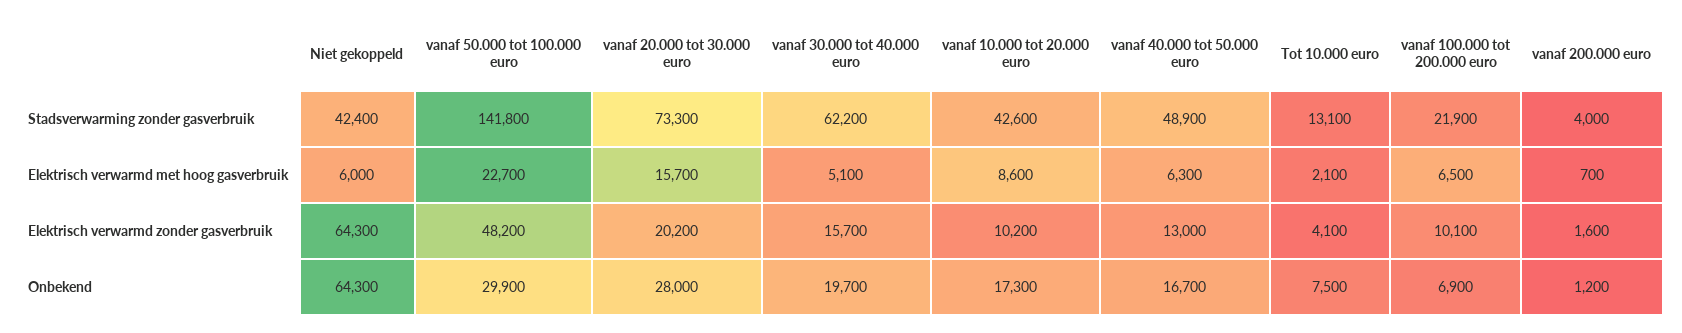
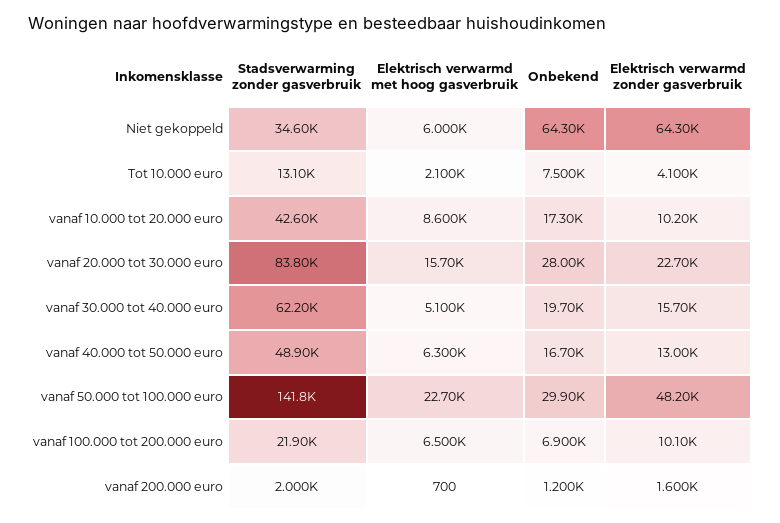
Niet gekoppeld, Stadsverwarming zonder gasverbruik: 42400 -> 34600
vanaf 20.000 tot 30.000 euro, Stadsverwarming zonder gasverbruik: 73300 -> 83800
vanaf 200.000 euro, Stadsverwarming zonder gasverbruik: 4000 -> 2000
vanaf 20.000 tot 30.000 euro, Elektrisch verwarmd zonder gasverbruik: 20200 -> 22700

